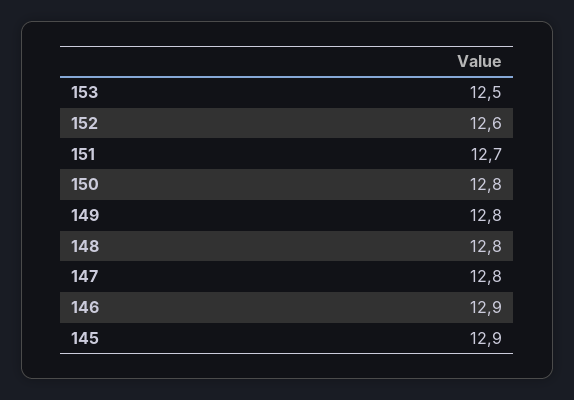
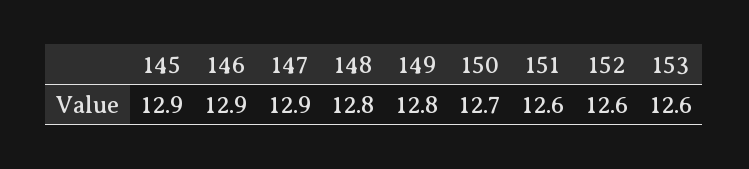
153: 12.5 -> 12.6
151: 12.7 -> 12.6
150: 12.8 -> 12.7
147: 12.8 -> 12.9

